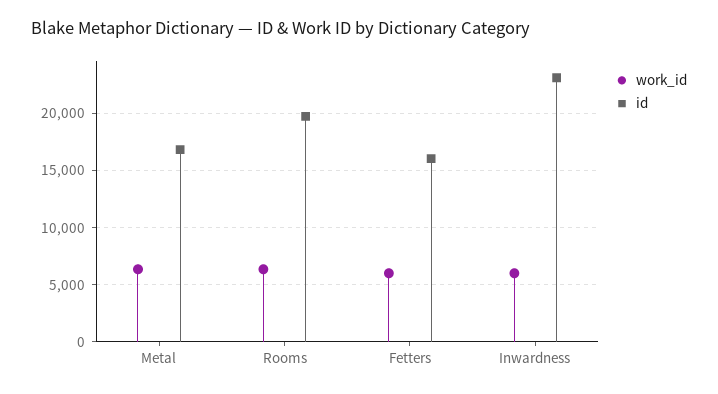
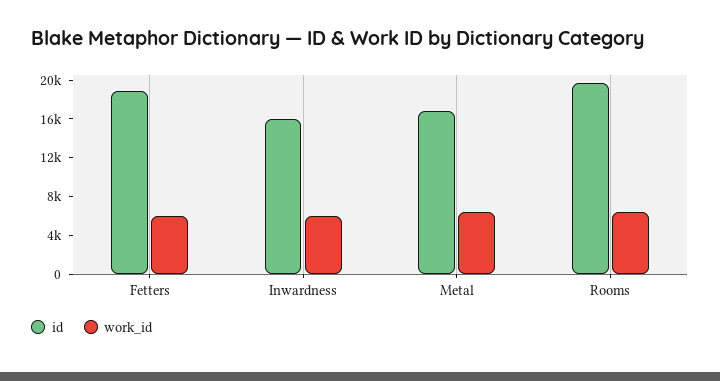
id, Fetters: 16000 -> 19000
id, Inwardness: 23000 -> 16000

